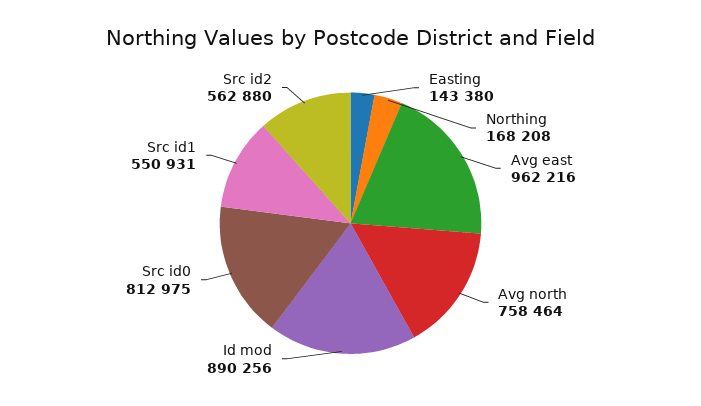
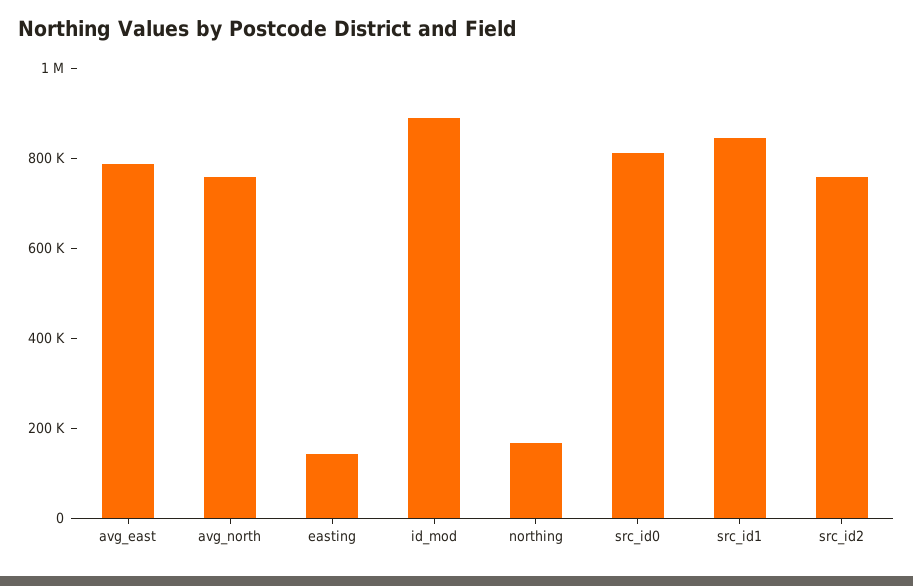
Avg east: 962216 -> 800000
Src id1: 550931 -> 850000
Src id2: 562880 -> 750000

